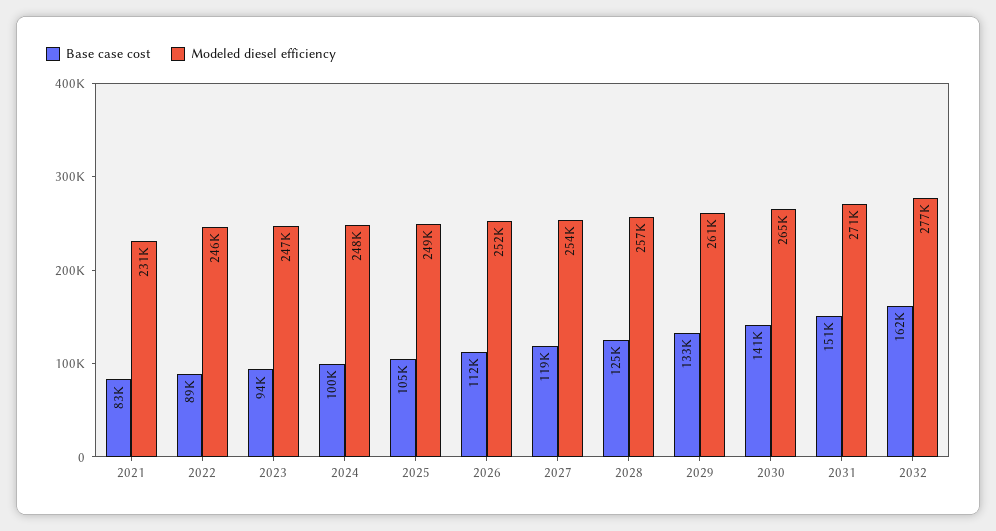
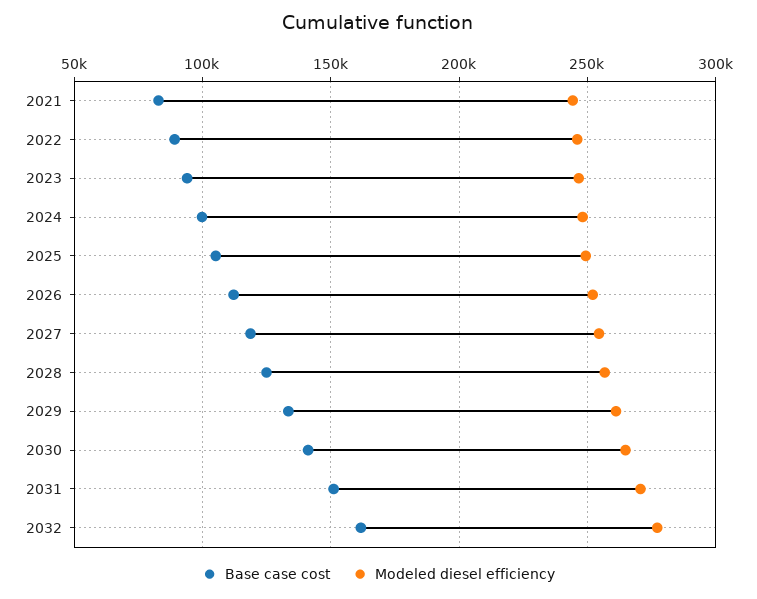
Modeled diesel efficiency, 2021: 231000 -> 245000

